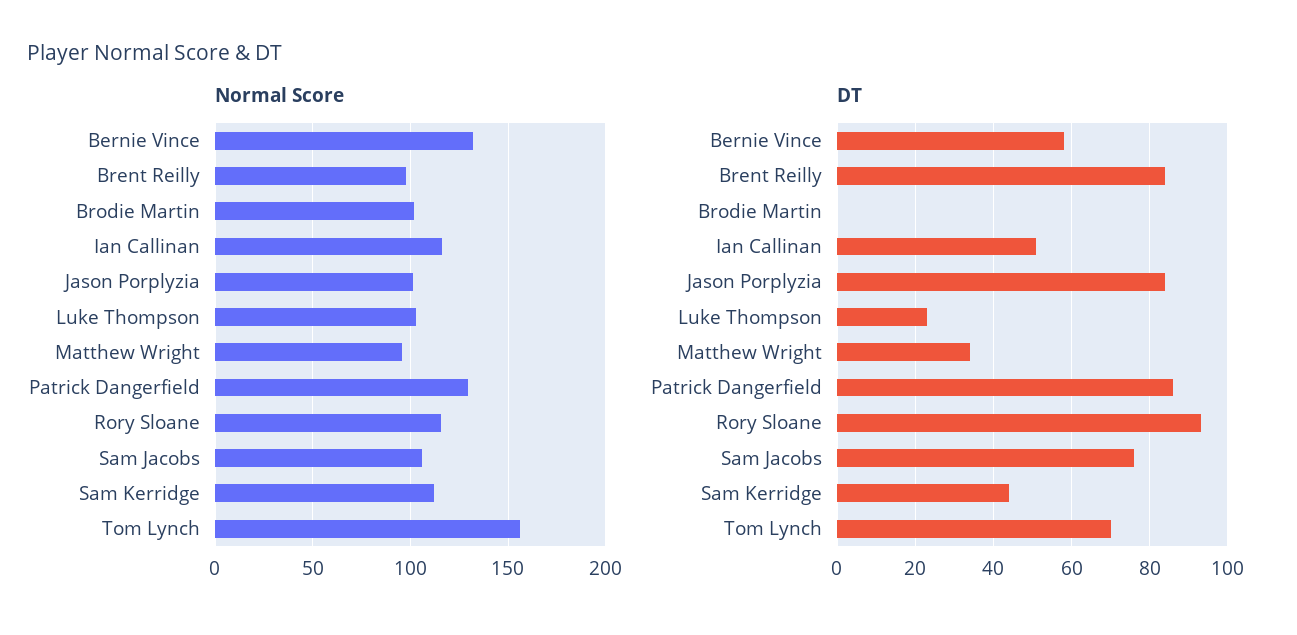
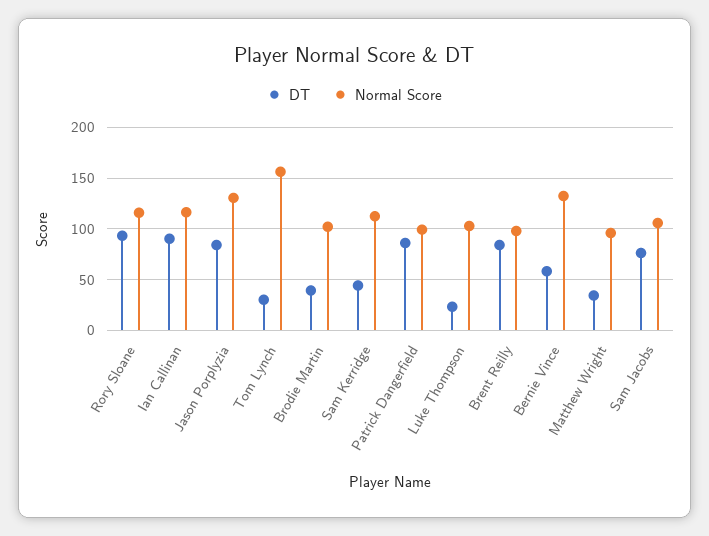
Normal Score, Jason Porplyzia: 100 -> 130
Normal Score, Patrick Dangerfield: 130 -> 100
DT, Brodie Martin: 0 -> 40
DT, Ian Callinan: 50 -> 90
DT, Tom Lynch: 70 -> 30

